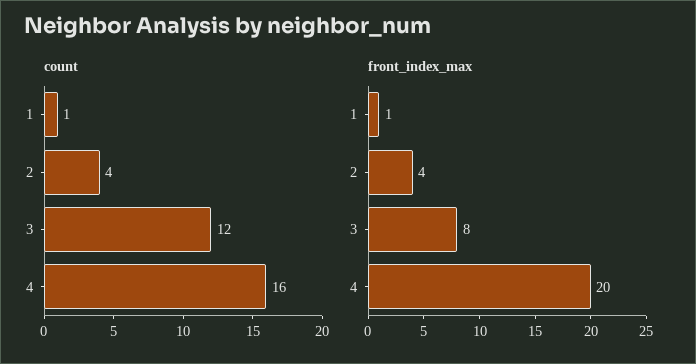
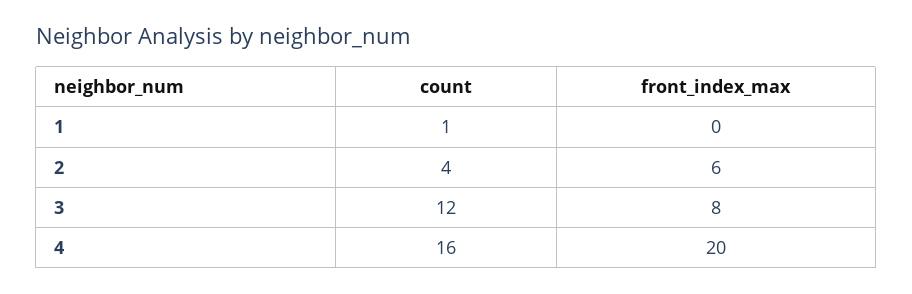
front_index_max, 1: 1 -> 0
front_index_max, 2: 4 -> 6

